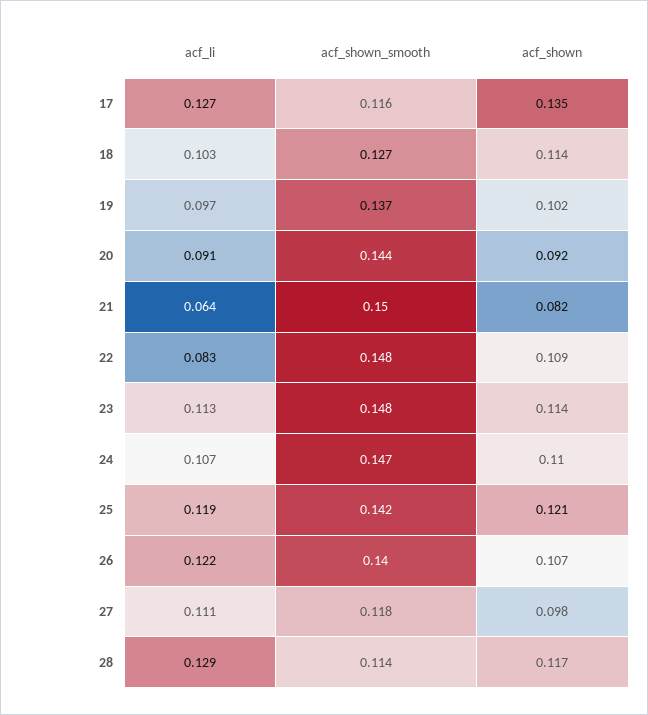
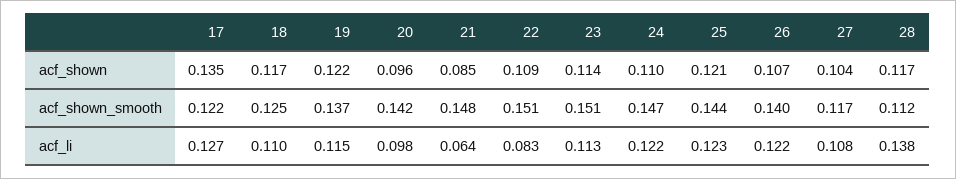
acf_shown_smooth, 17: 0.116 -> 0.122
acf_li, 18: 0.103 -> 0.11
acf_shown_smooth, 18: 0.127 -> 0.125
acf_shown, 18: 0.114 -> 0.117
acf_li, 19: 0.097 -> 0.115
acf_shown, 19: 0.102 -> 0.122
acf_li, 20: 0.091 -> 0.098
acf_shown_smooth, 20: 0.144 -> 0.142
acf_shown, 20: 0.092 -> 0.096
acf_shown_smooth, 21: 0.15 -> 0.148
acf_shown, 21: 0.082 -> 0.085
acf_shown_smooth, 22: 0.148 -> 0.151
acf_shown_smooth, 23: 0.148 -> 0.151
acf_li, 24: 0.107 -> 0.122
acf_li, 25: 0.119 -> 0.123
acf_shown_smooth, 25: 0.142 -> 0.144
acf_li, 27: 0.111 -> 0.108
acf_shown_smooth, 27: 0.118 -> 0.117
acf_shown, 27: 0.098 -> 0.104
acf_li, 28: 0.129 -> 0.138
acf_shown_smooth, 28: 0.114 -> 0.112

